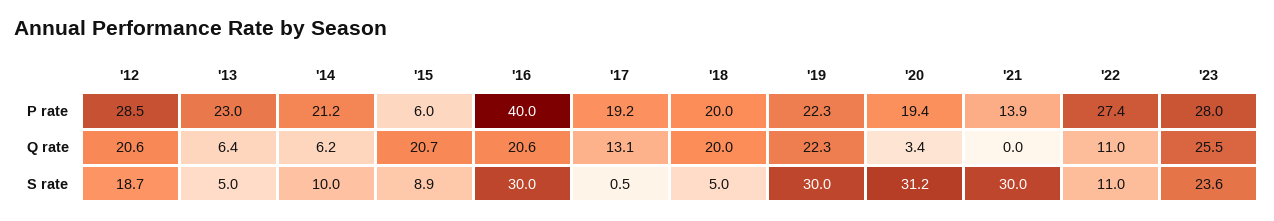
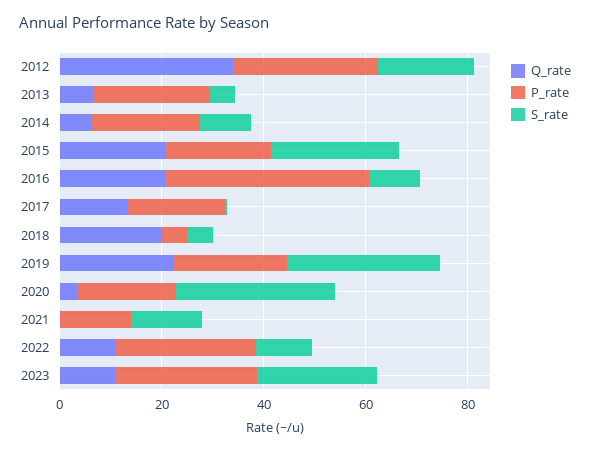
P rate, '15: 6 -> 20
P rate, '18: 20 -> 5
Q rate, '12: 20.6 -> 35
Q rate, '23: 25.5 -> 10
S rate, '15: 8.9 -> 25
S rate, '16: 30 -> 10
S rate, '21: 30 -> 15

